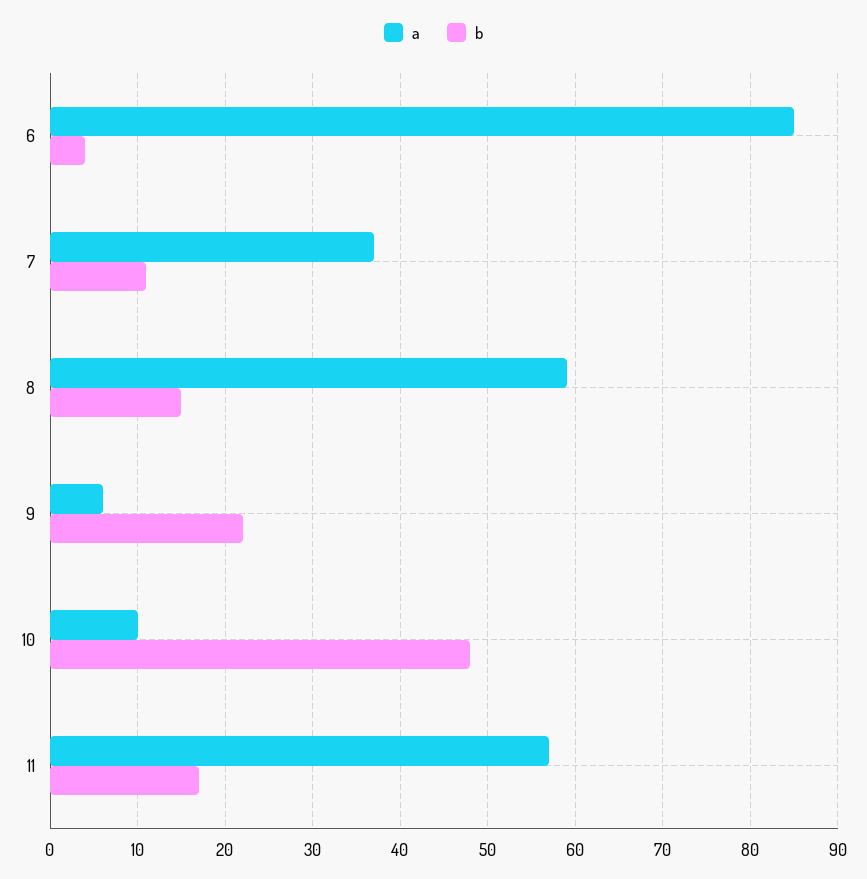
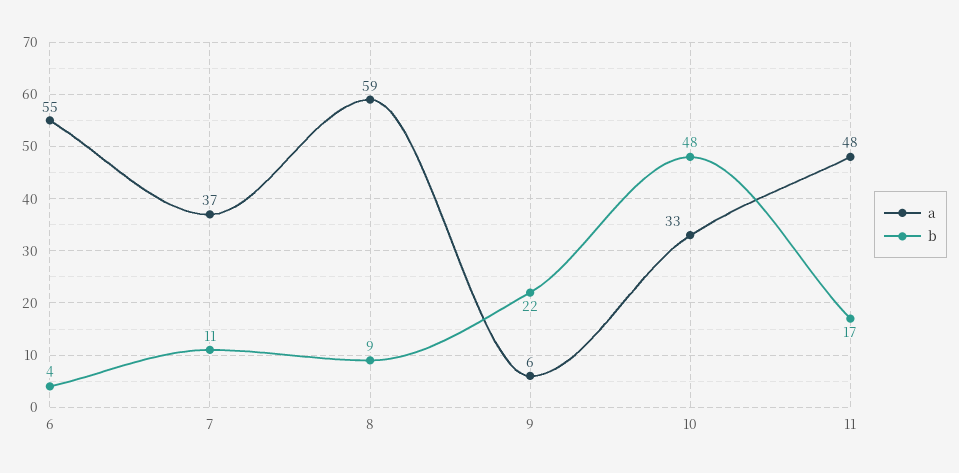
a, 6: 85 -> 55
b, 8: 15 -> 9
a, 10: 10 -> 33
a, 11: 57 -> 48

